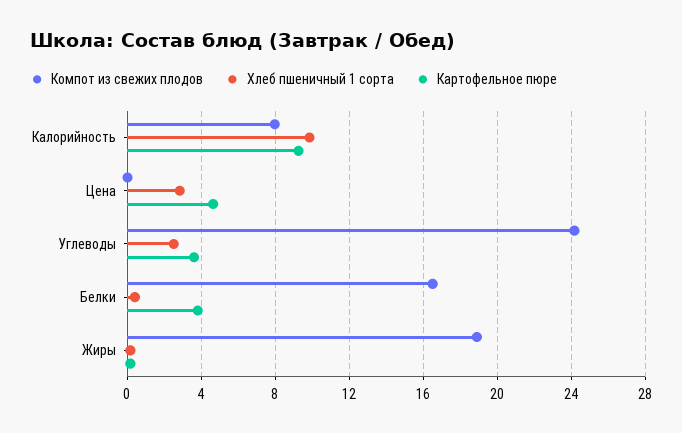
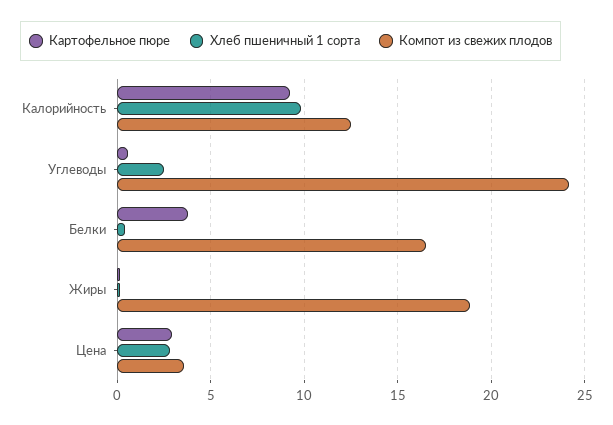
Компот из свежих плодов, Калорийность: 8 -> 12.5
Компот из свежих плодов, Цена: 0 -> 3.5
Картофельное пюре, Цена: 4.5 -> 3
Картофельное пюре, Углеводы: 3.5 -> 0.5

